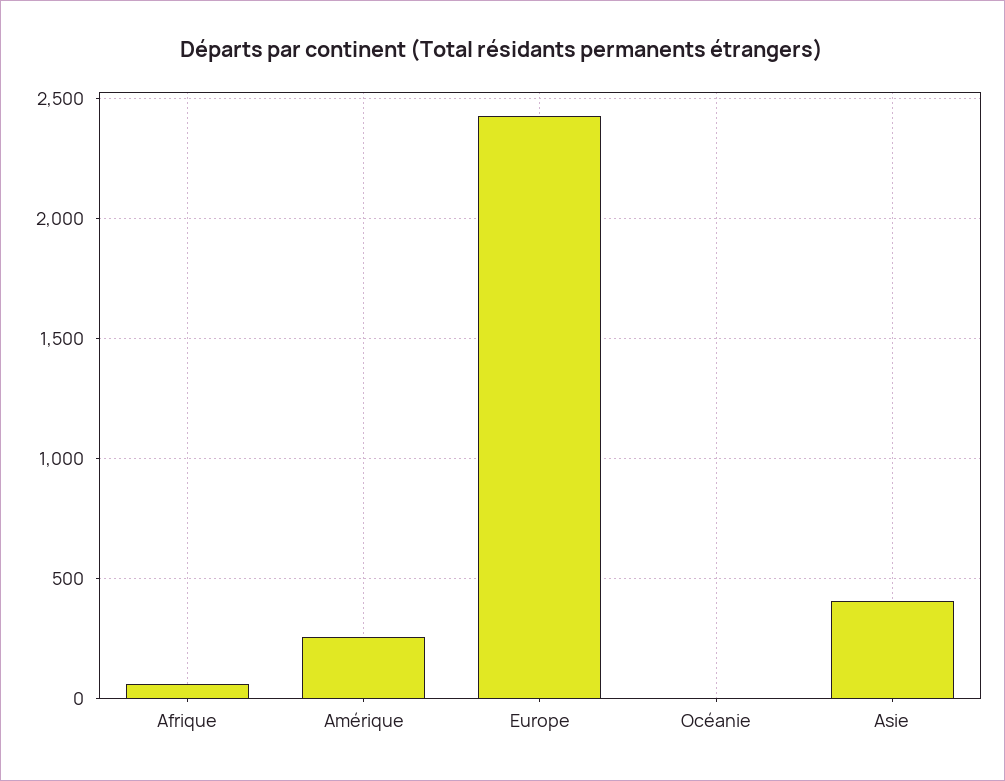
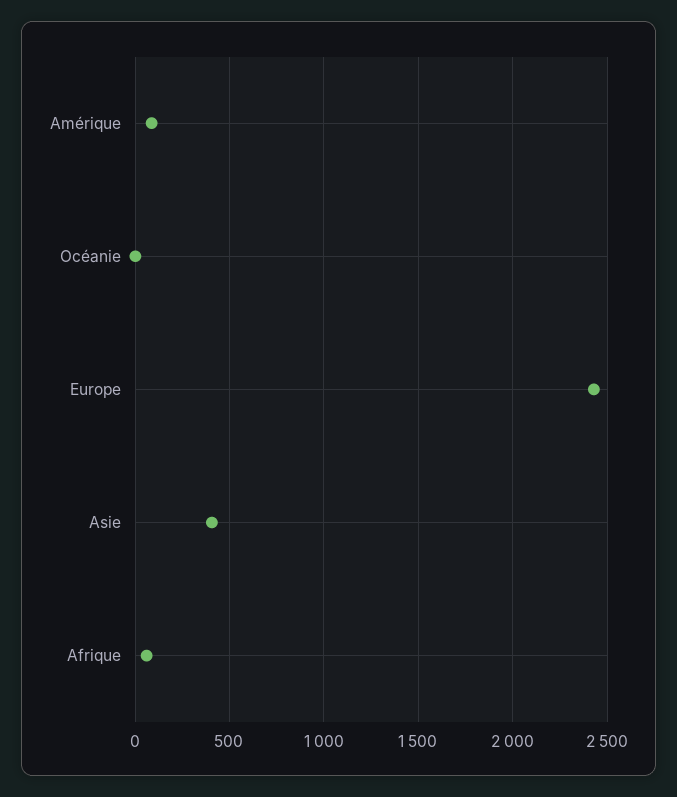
Amérique: 250 -> 100

